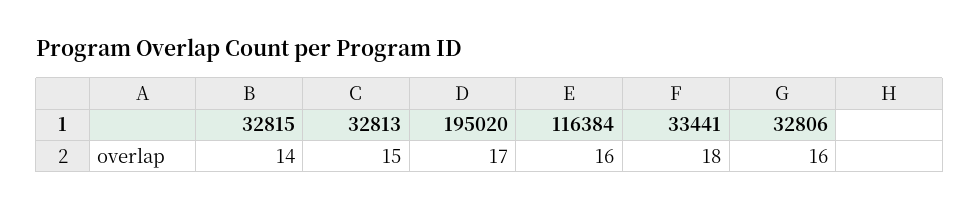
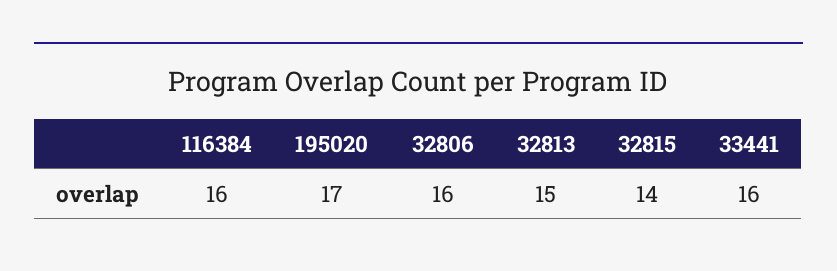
33441: 18 -> 16

